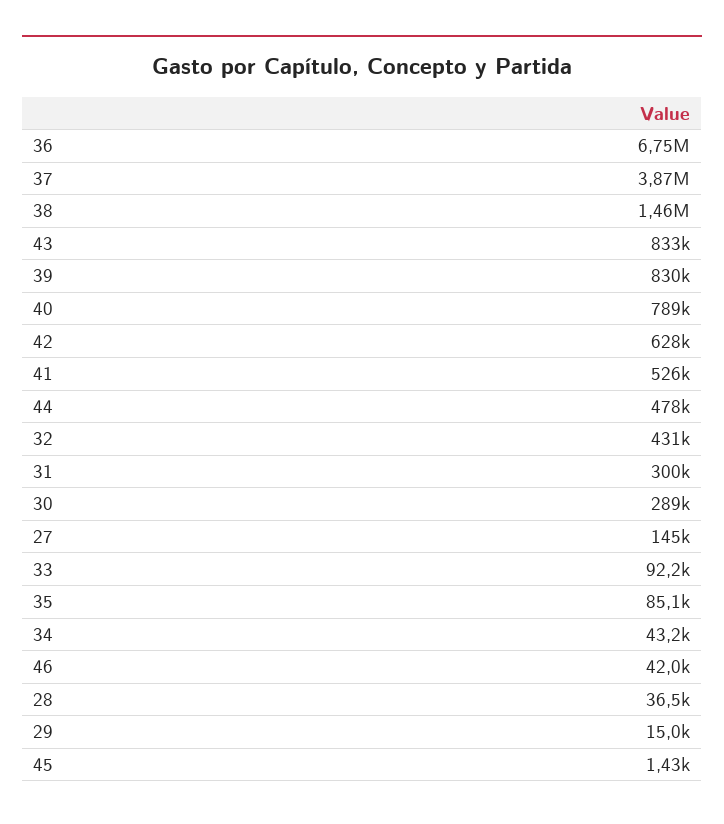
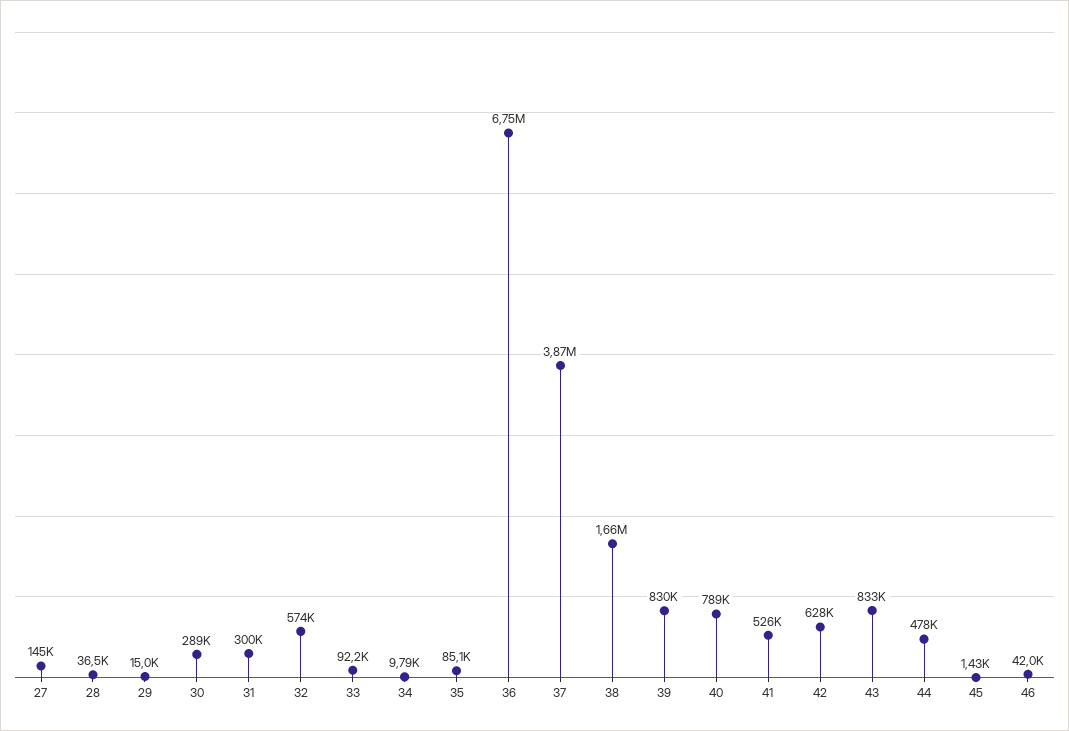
38: 1460000 -> 1660000
32: 431000 -> 574000
34: 43200 -> 9790

